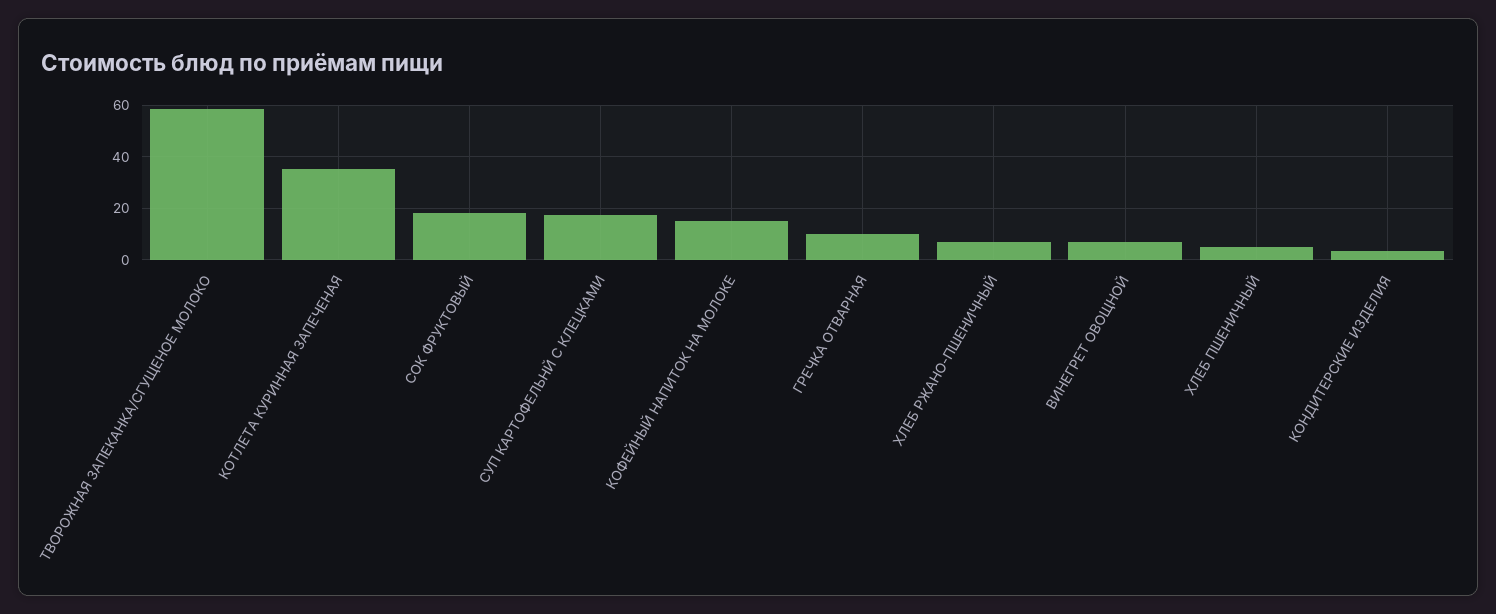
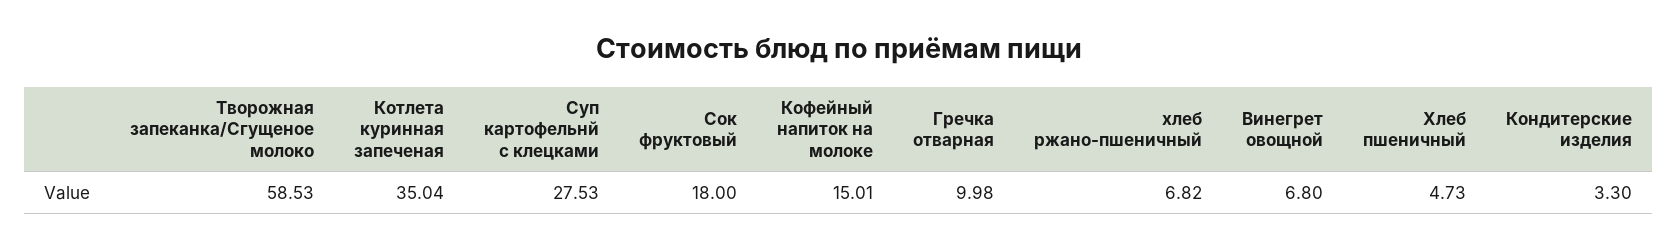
СУП КАРТОФЕЛЬНЙ С КЛЕЦКАМИ: 17.5 -> 27.53

